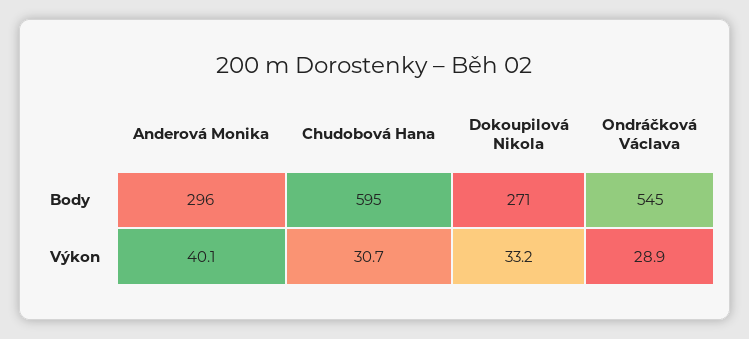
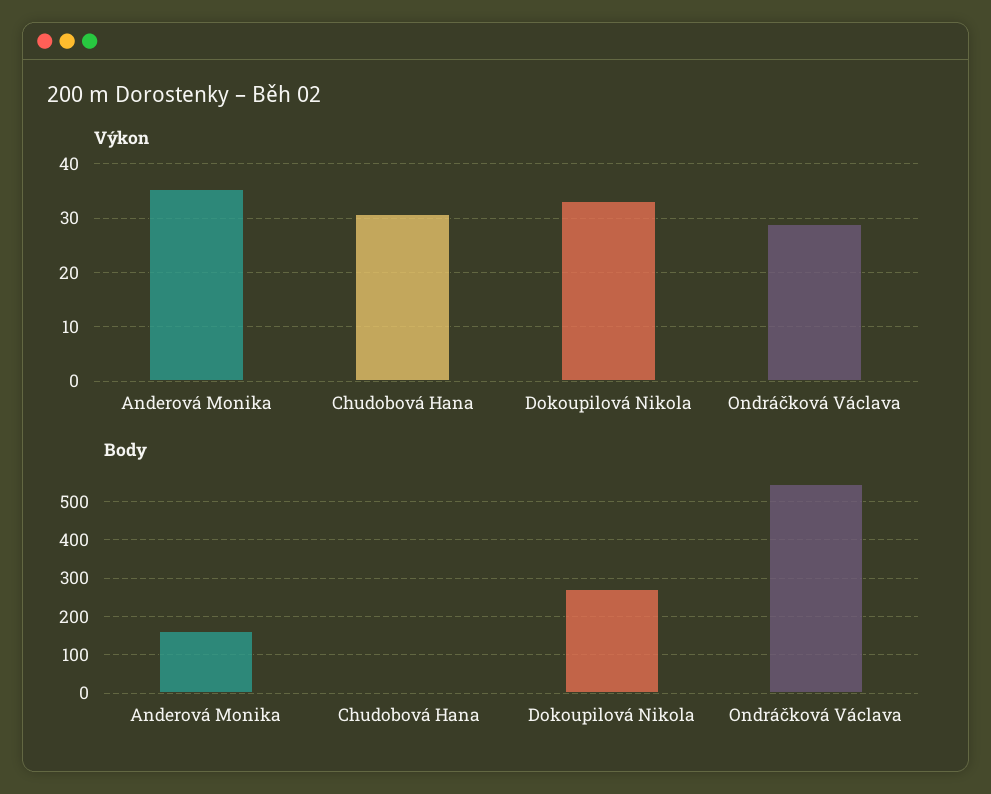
Body, Anderová Monika: 296 -> 160
Body, Chudobová Hana: 595 -> 0
Výkon, Anderová Monika: 40.1 -> 36

